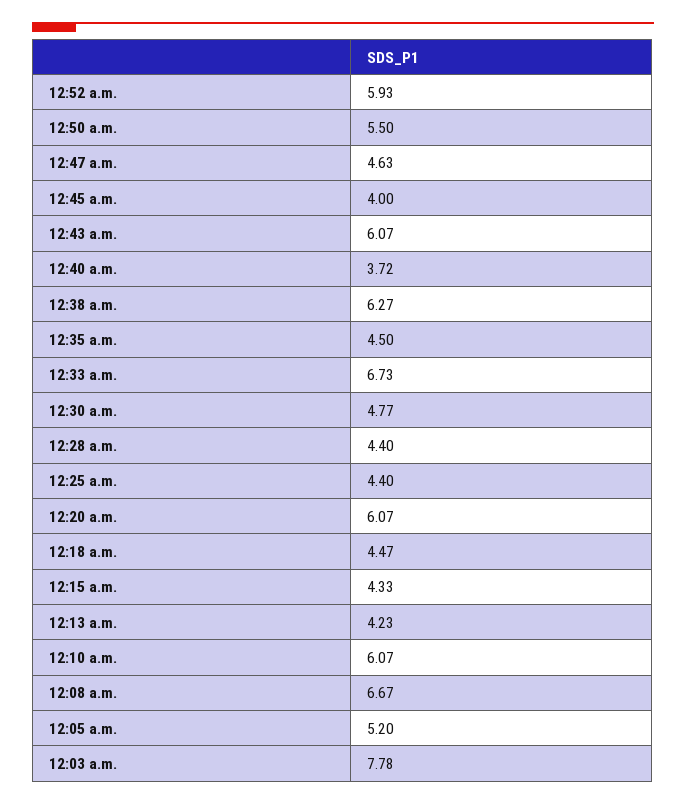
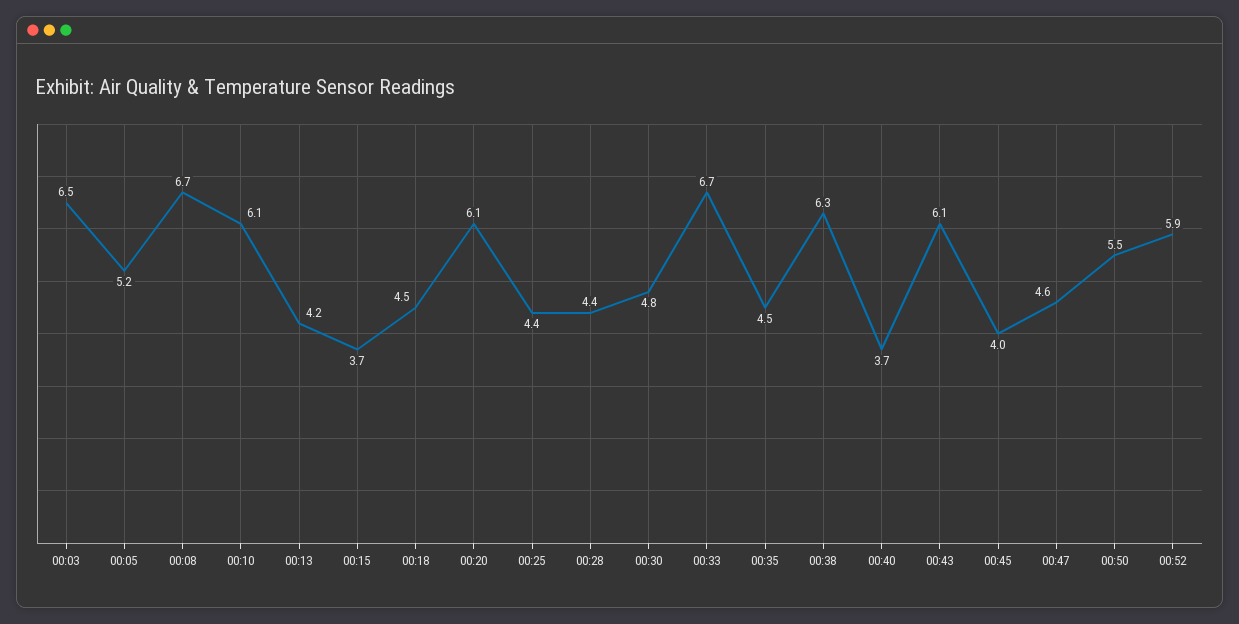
12:15 a.m.: 4.33 -> 3.7
12:03 a.m.: 7.78 -> 6.5

